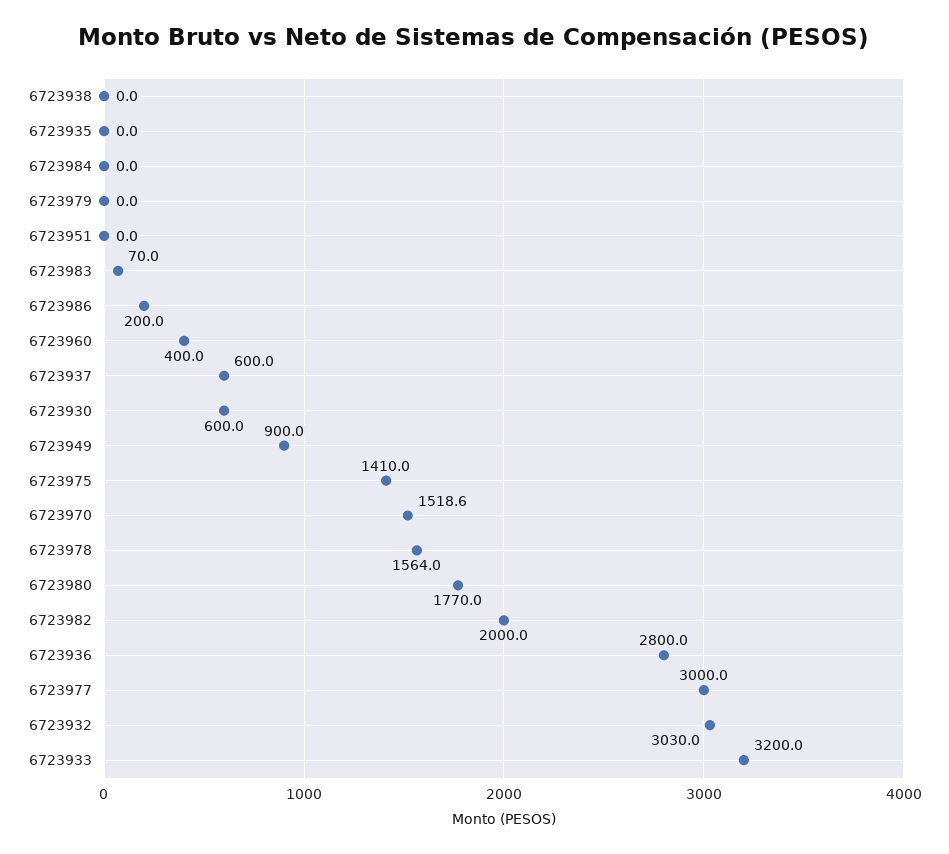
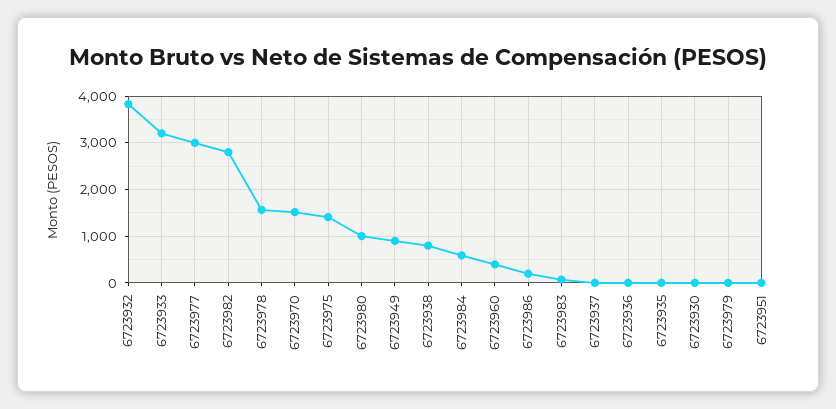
6723938: 0 -> 800
6723984: 0 -> 600
6723937: 600 -> 0
6723930: 600 -> 0
6723980: 1770 -> 1000
6723982: 2000 -> 2800
6723936: 2800 -> 0
6723932: 3030 -> 3800

